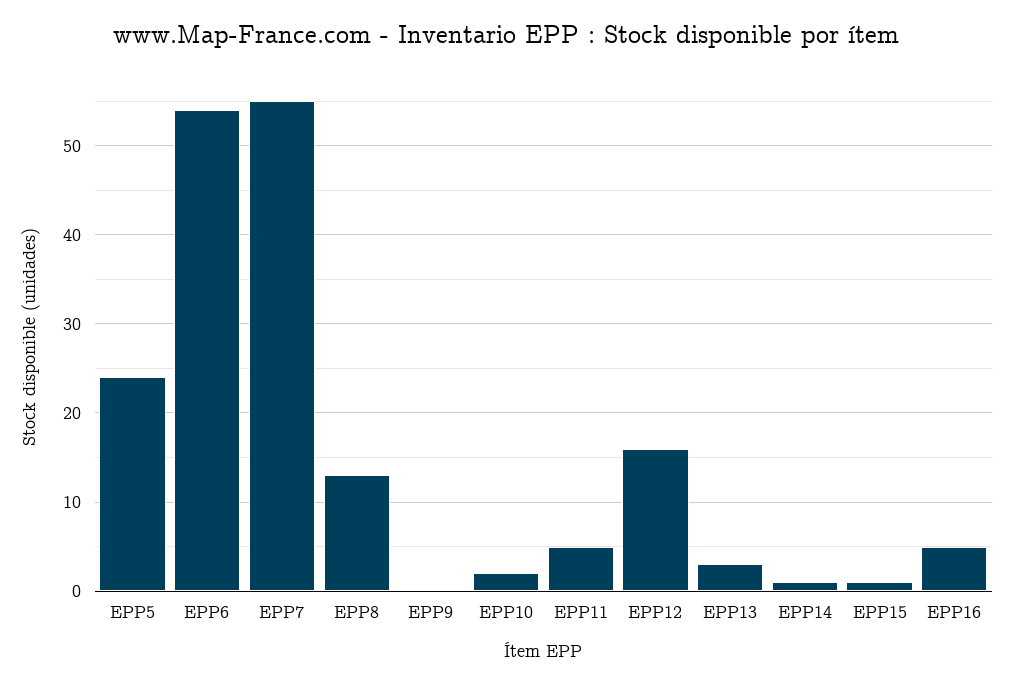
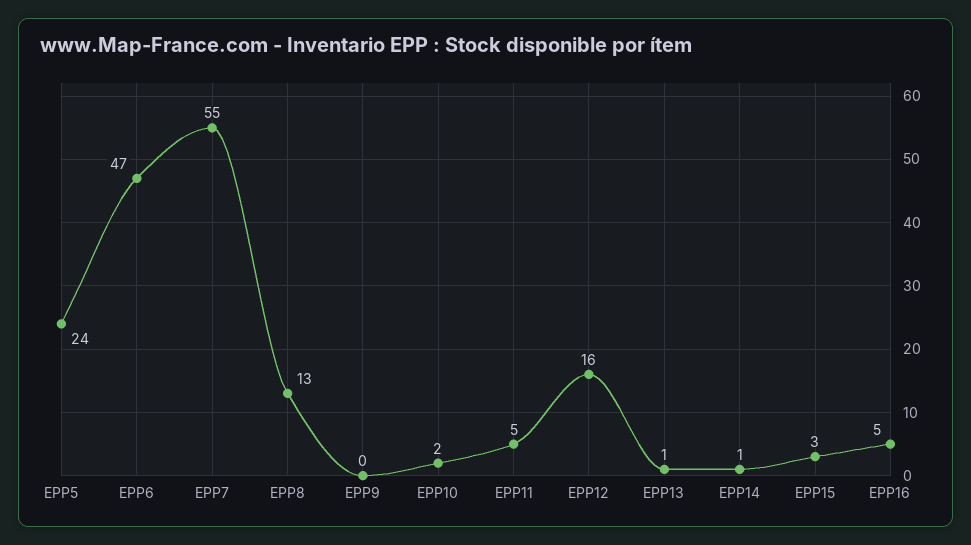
EPP6: 54 -> 47
EPP13: 3 -> 1
EPP15: 1 -> 3

